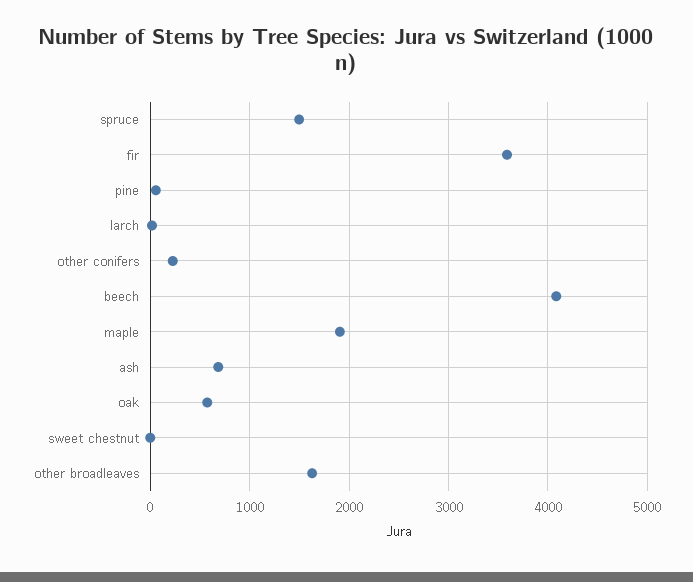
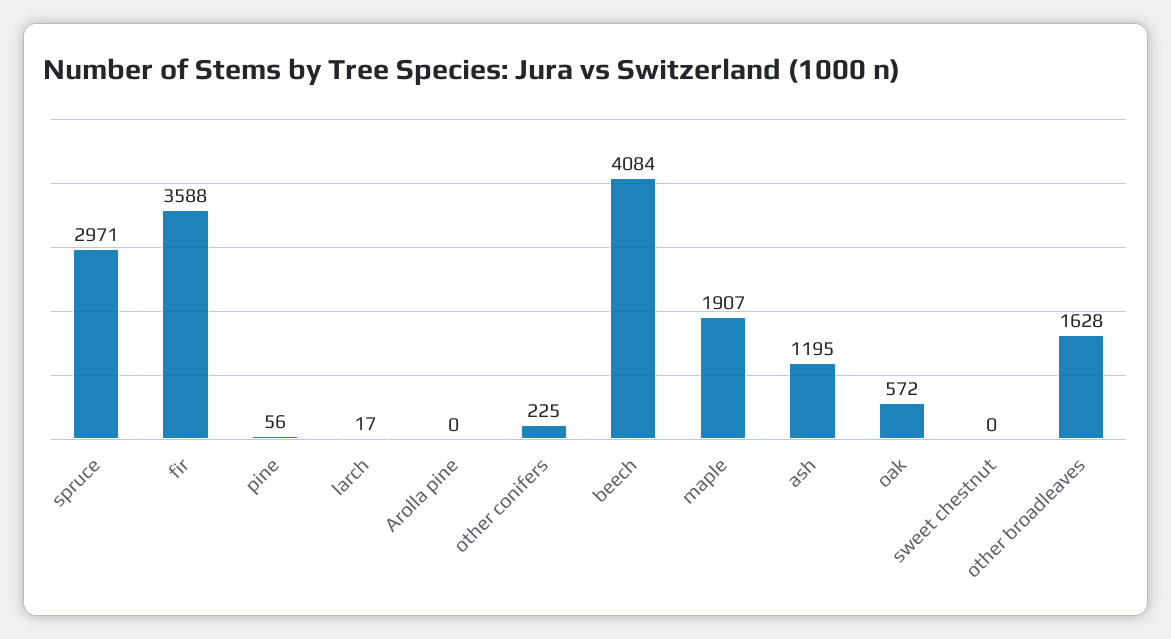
spruce: 1500 -> 2971
ash: 700 -> 1195
Arolla pine: none -> 0

